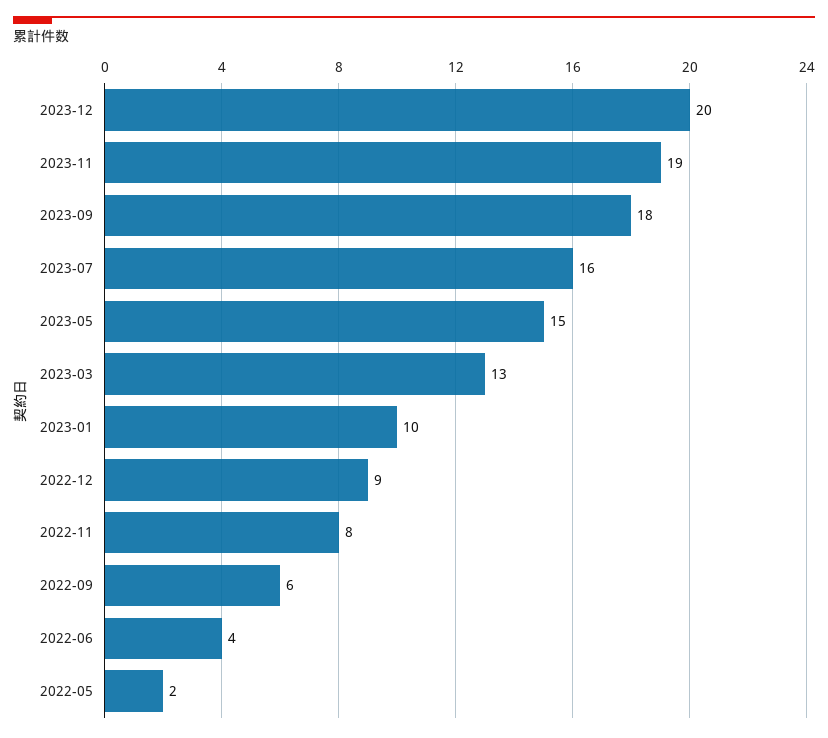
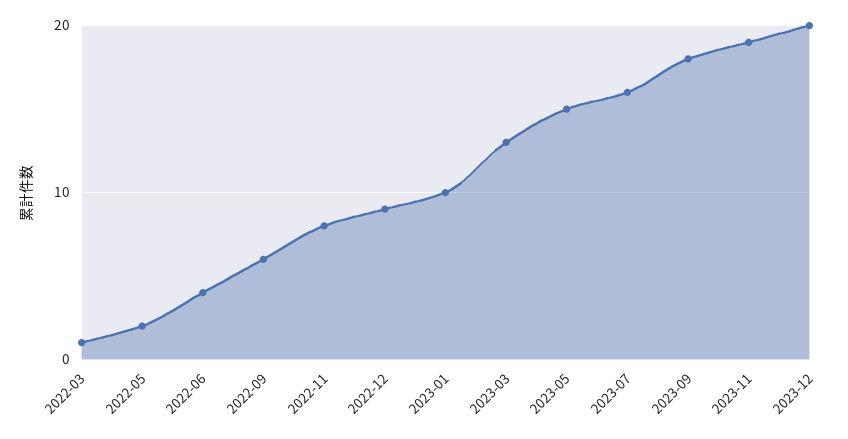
2022-03: none -> 1

